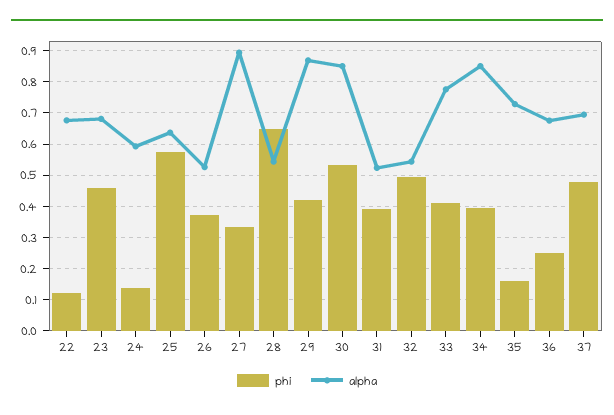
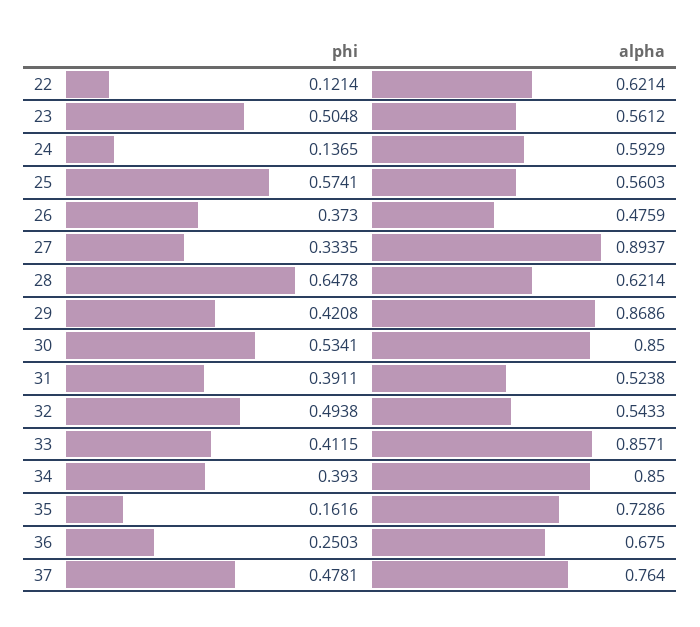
alpha, 22: 0.68 -> 0.6214
phi, 23: 0.46 -> 0.5048
alpha, 23: 0.68 -> 0.5612
alpha, 25: 0.64 -> 0.5603
alpha, 26: 0.52 -> 0.4759
alpha, 28: 0.54 -> 0.6214
alpha, 33: 0.78 -> 0.8571
alpha, 37: 0.7 -> 0.764

